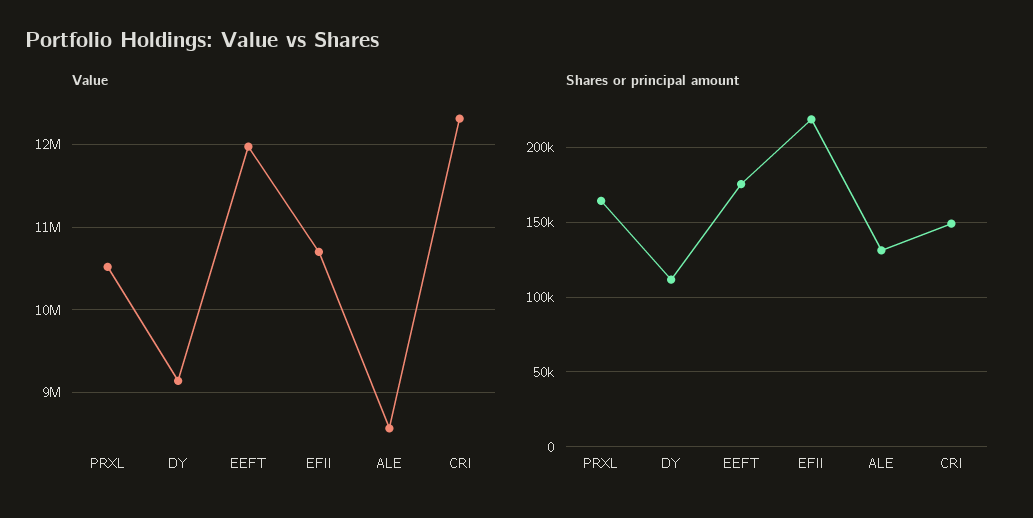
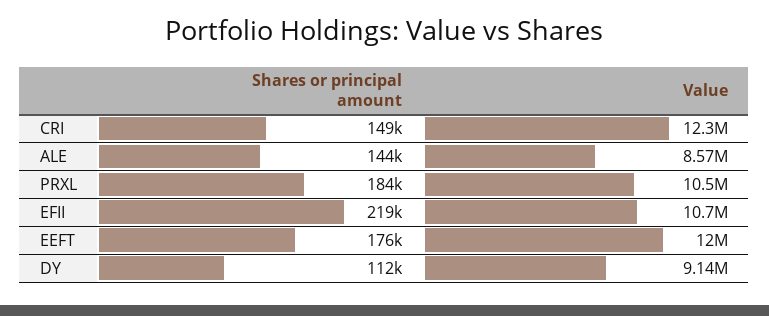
Shares or principal amount, PRXL: 165000 -> 184000
Shares or principal amount, ALE: 130000 -> 144000

